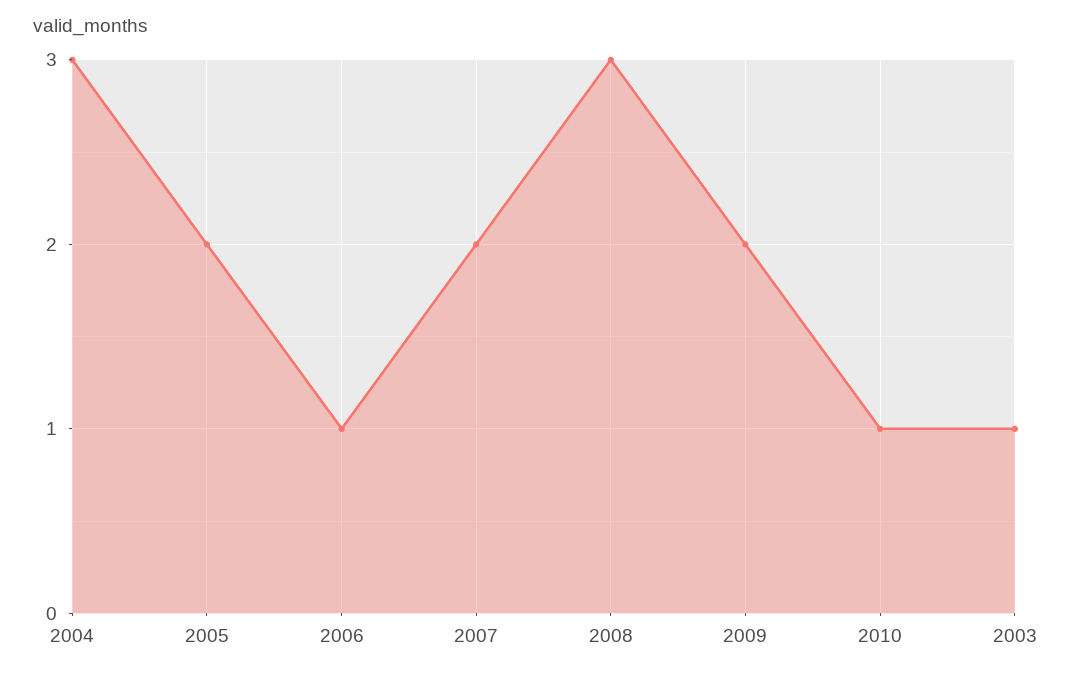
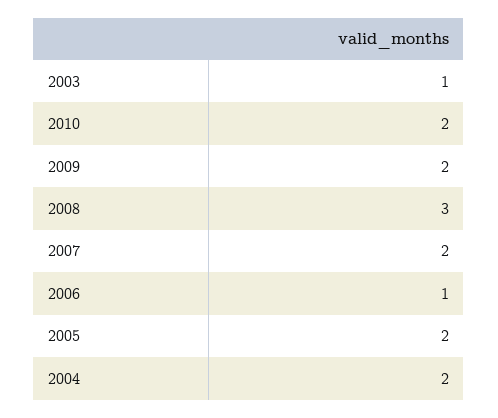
2004: 3 -> 2
2010: 1 -> 2

